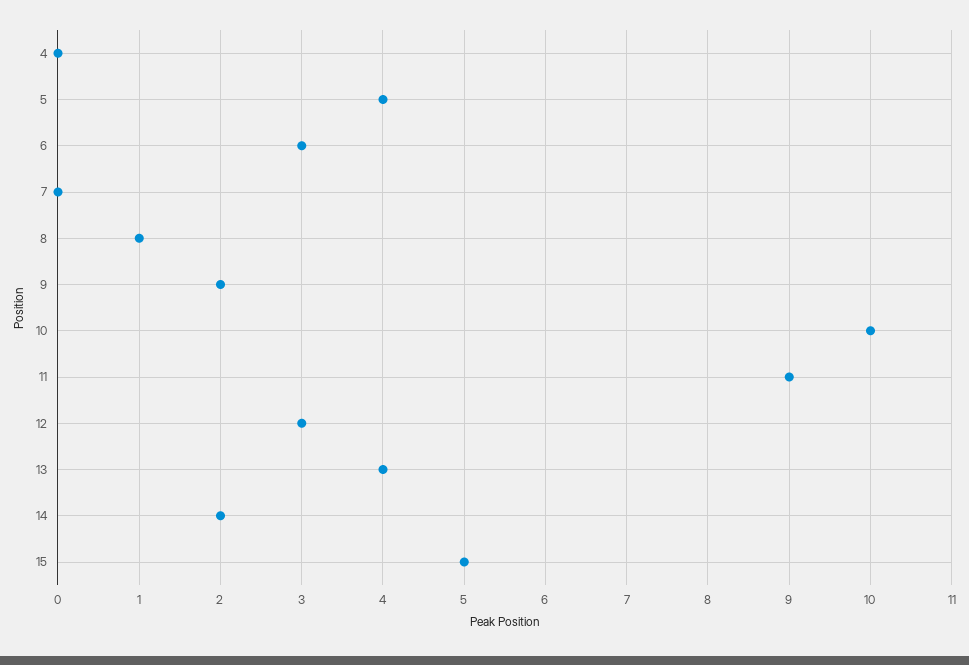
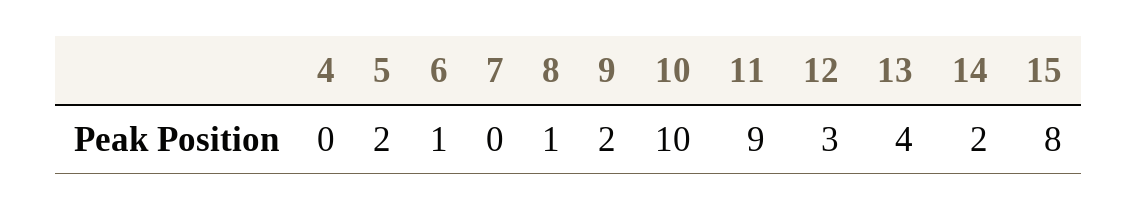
5: 4 -> 2
6: 3 -> 1
15: 5 -> 8

